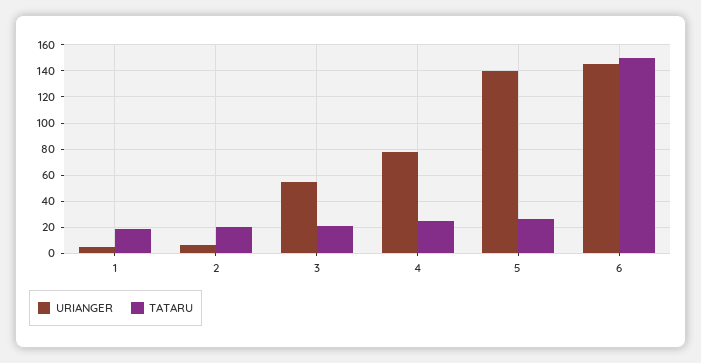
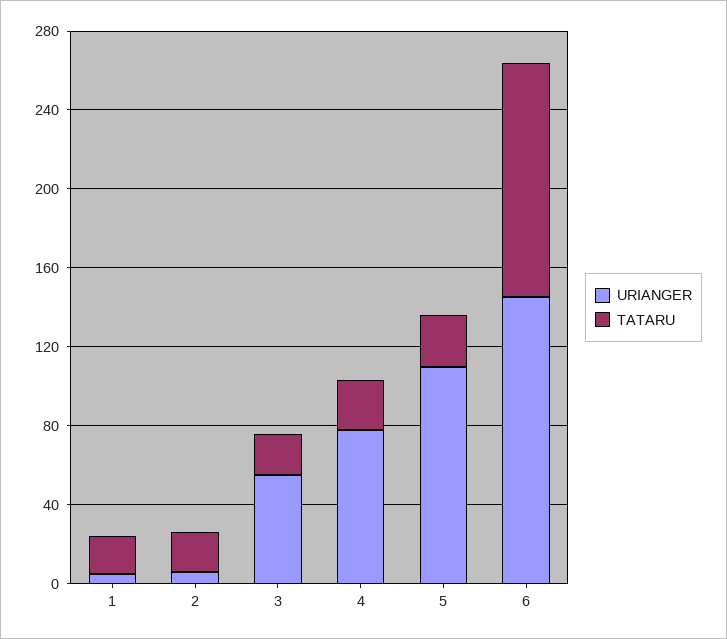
URIANGER, 5: 140 -> 110
TATARU, 6: 150 -> 120

